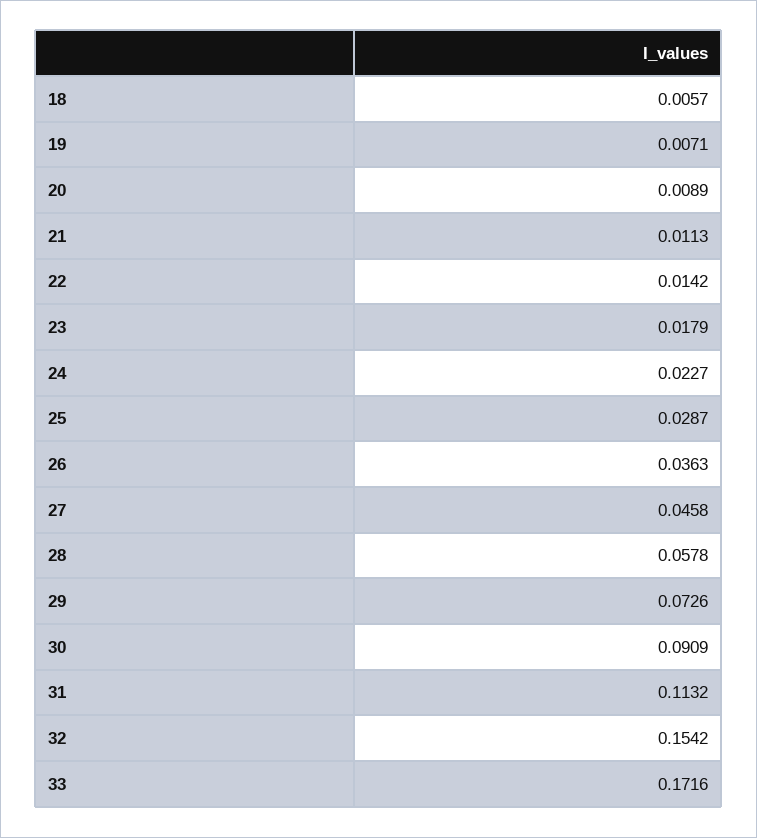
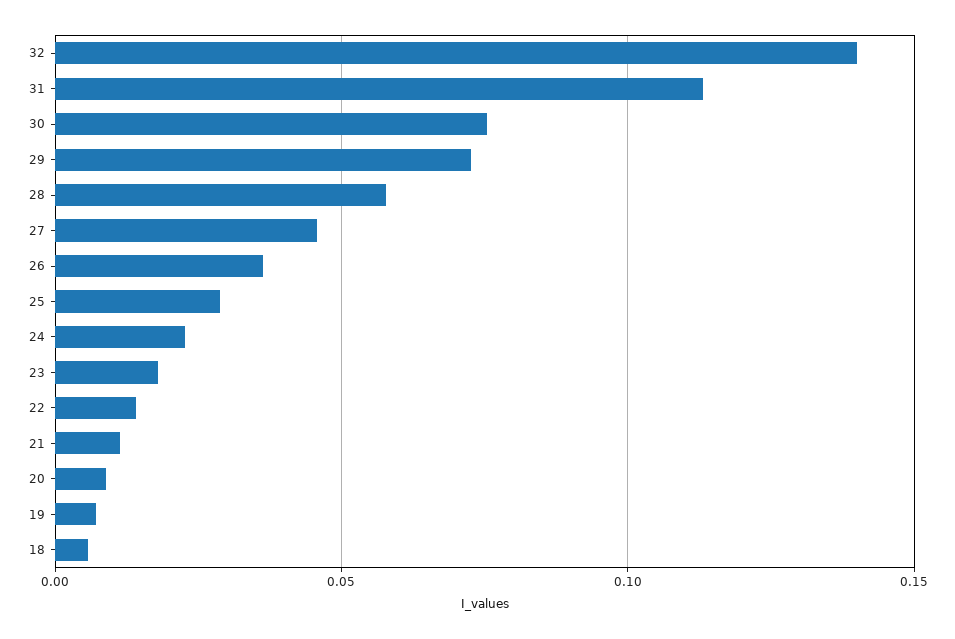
30: 0.0909 -> 0.075
32: 0.1542 -> 0.14
33: 0.1716 -> none

